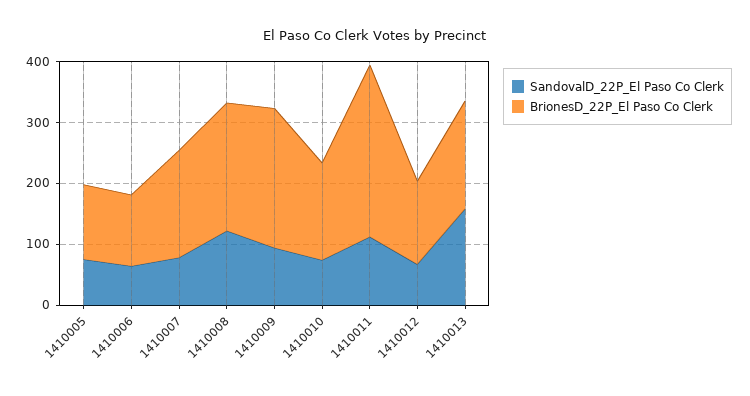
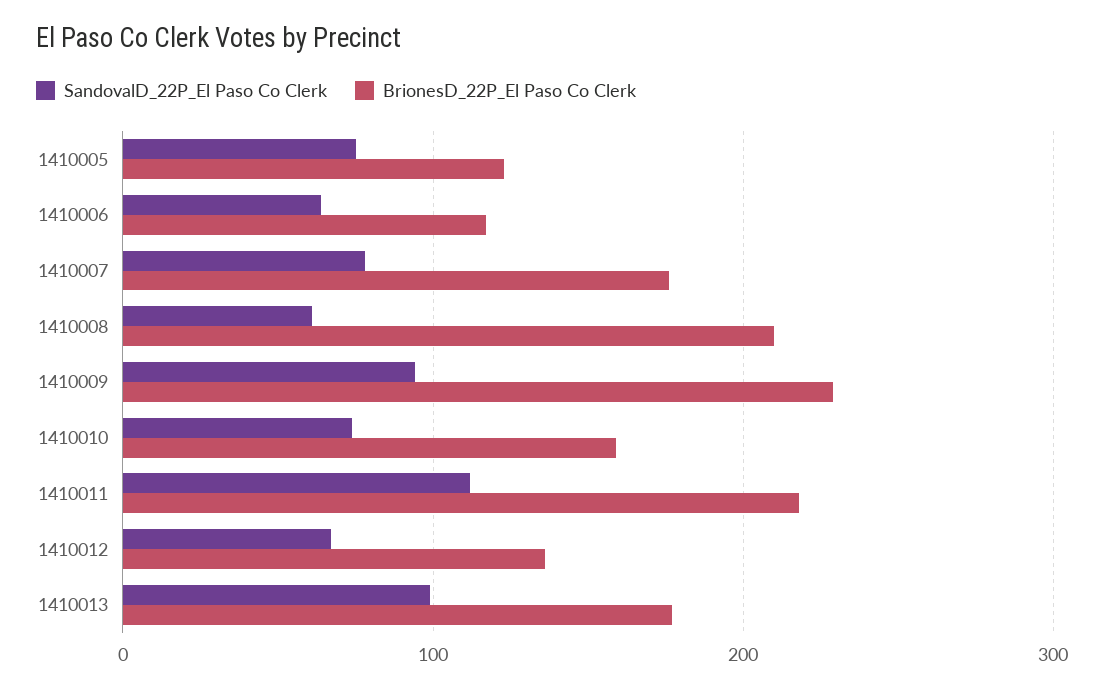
SandovalD_22P_El Paso Co Clerk, 1410008: 120 -> 60
BrionesD_22P_El Paso Co Clerk, 1410011: 280 -> 220
SandovalD_22P_El Paso Co Clerk, 1410013: 160 -> 100

